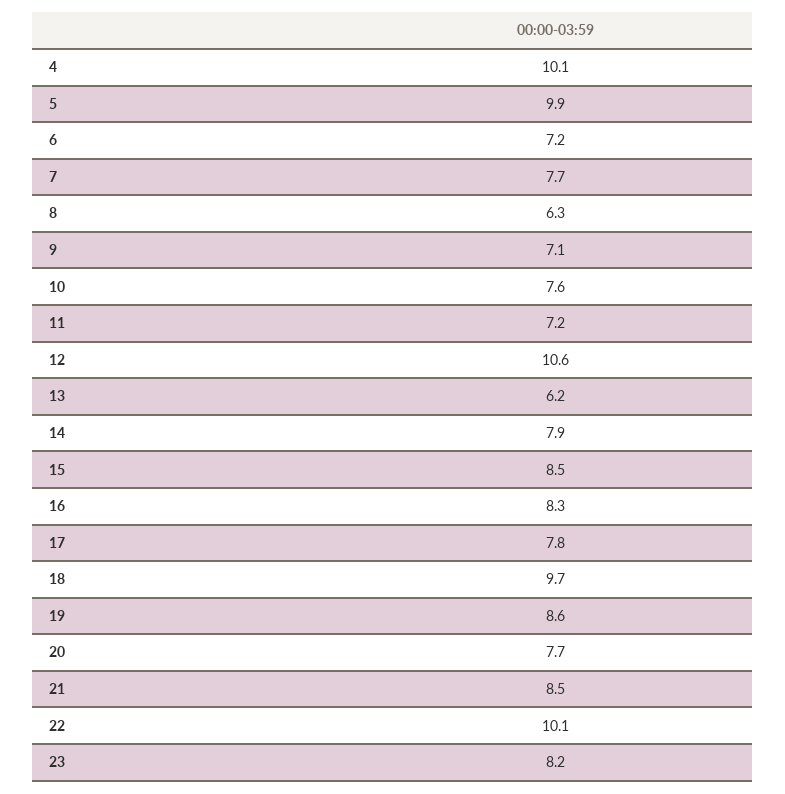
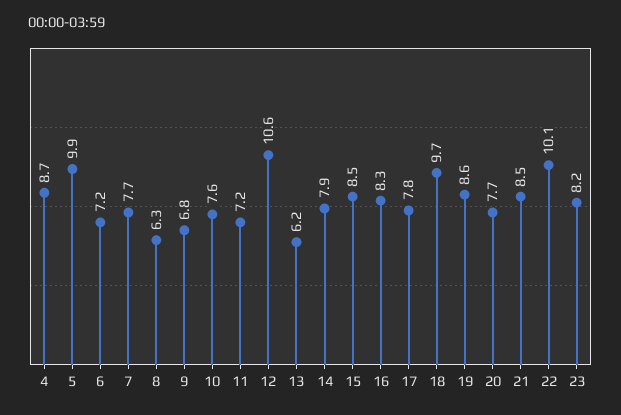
4: 10.1 -> 8.7
9: 7.1 -> 6.8

